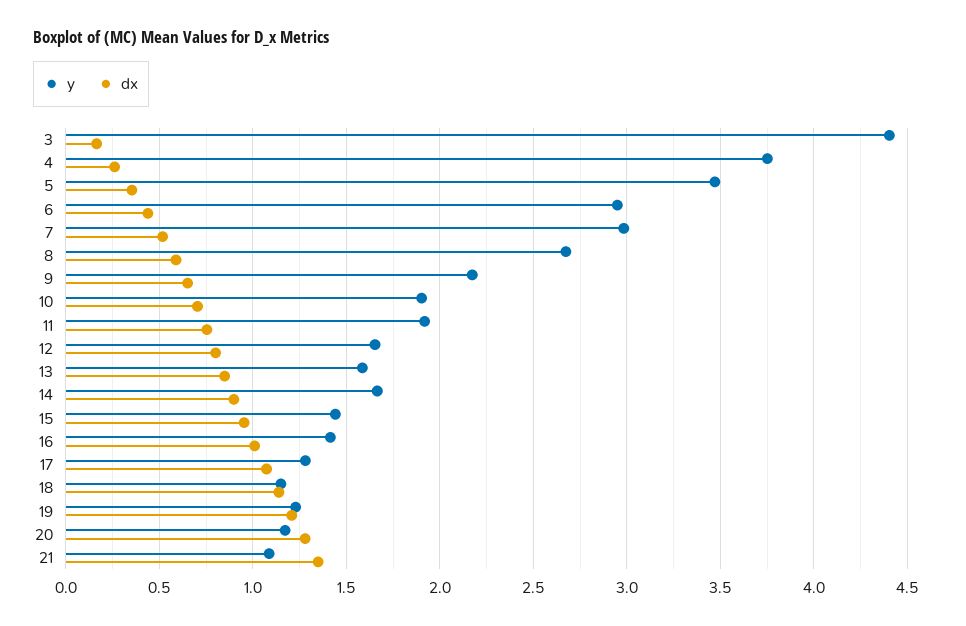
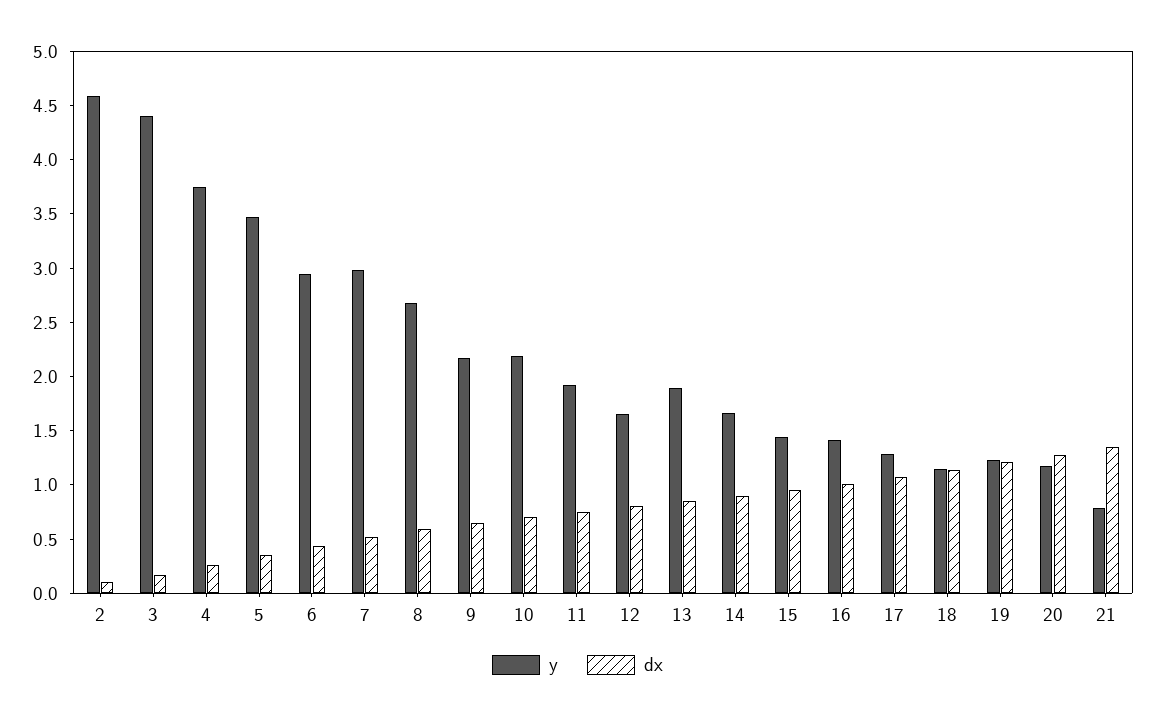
y, 10: 1.9 -> 2.2
y, 13: 1.6 -> 1.9
y, 21: 1.1 -> 0.8
y, 2: none -> 4.6
dx, 2: none -> 0.1

